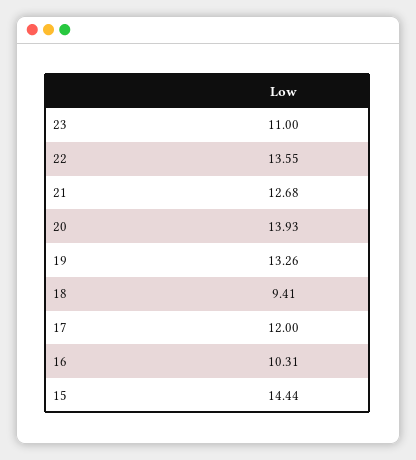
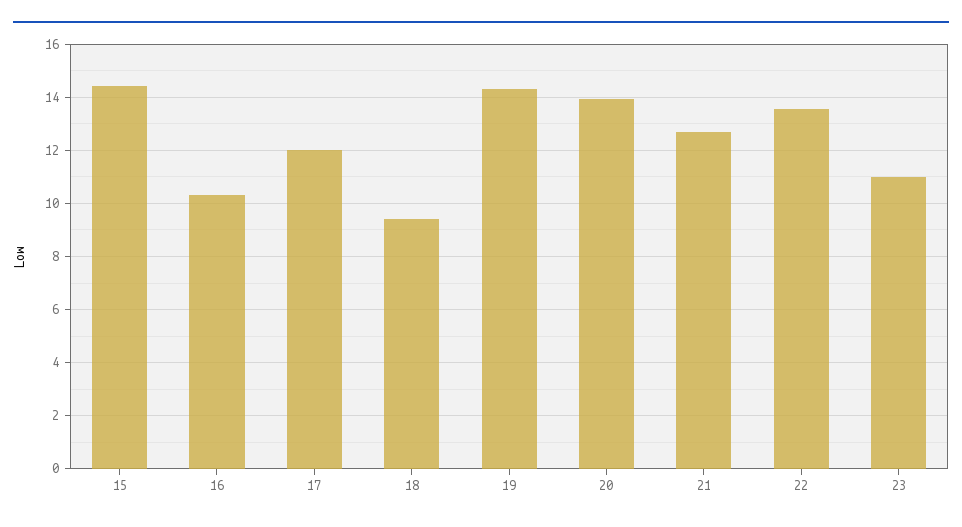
19: 13.26 -> 14.25

